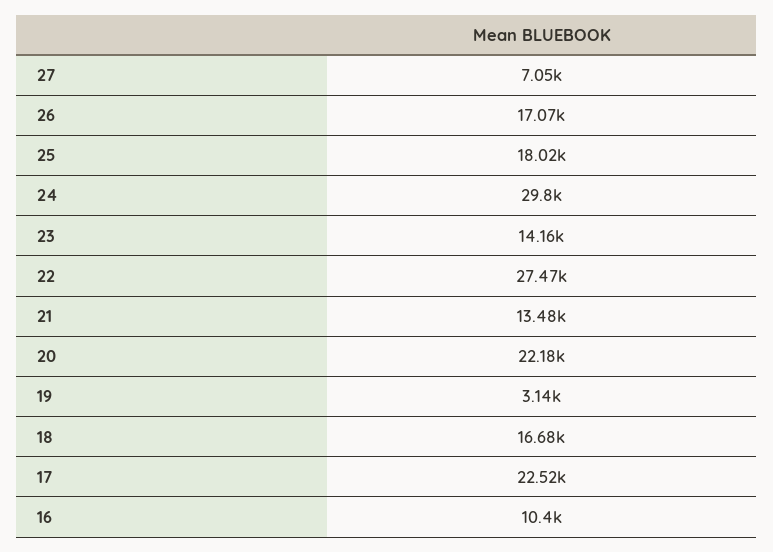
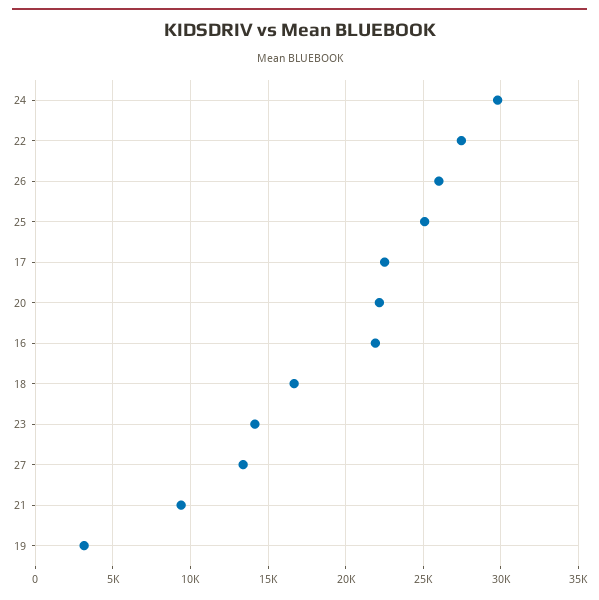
27: 7050 -> 13500
26: 17070 -> 26000
25: 18020 -> 25000
21: 13480 -> 9500
16: 10400 -> 22000

